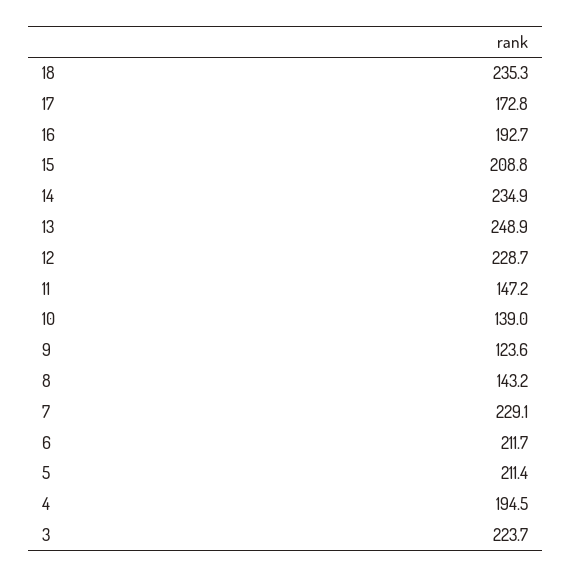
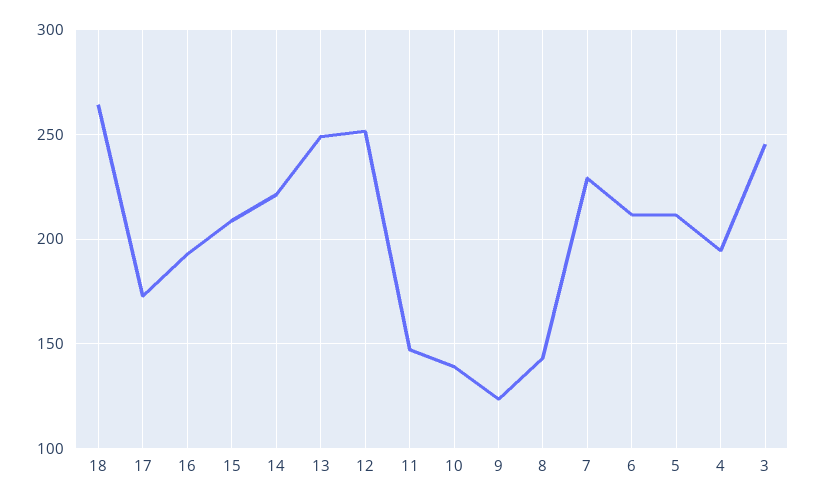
18: 235.3 -> 265
14: 234.9 -> 220
12: 228.7 -> 250
3: 223.7 -> 245

